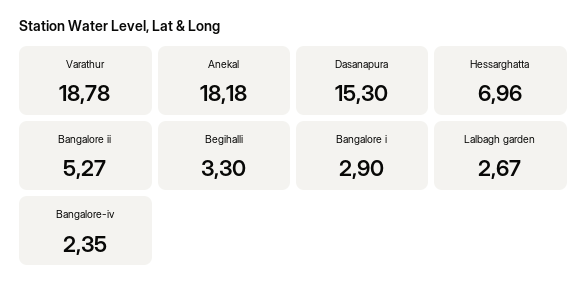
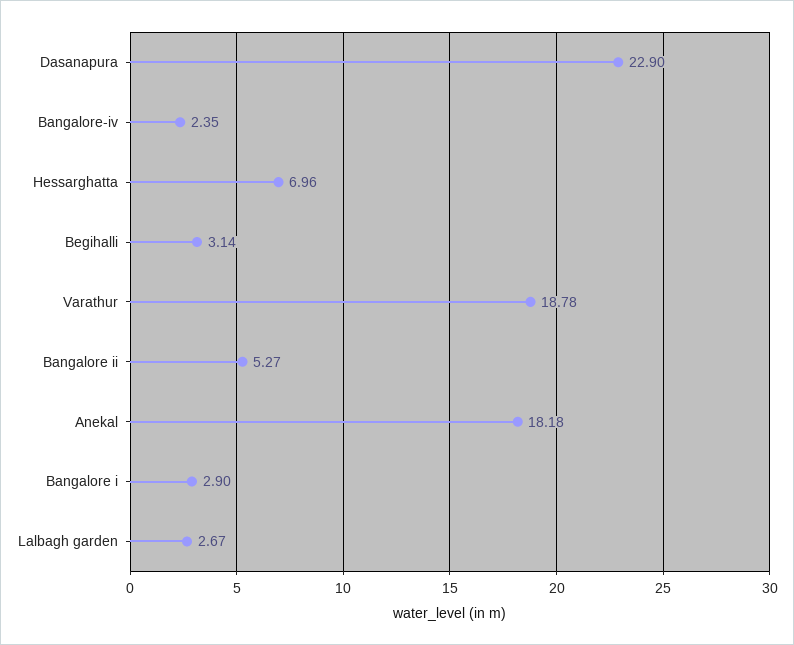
Dasanapura: 15.3 -> 22.9
Begihalli: 3.3 -> 3.14

